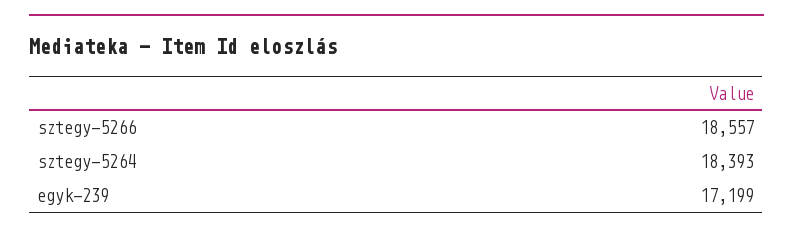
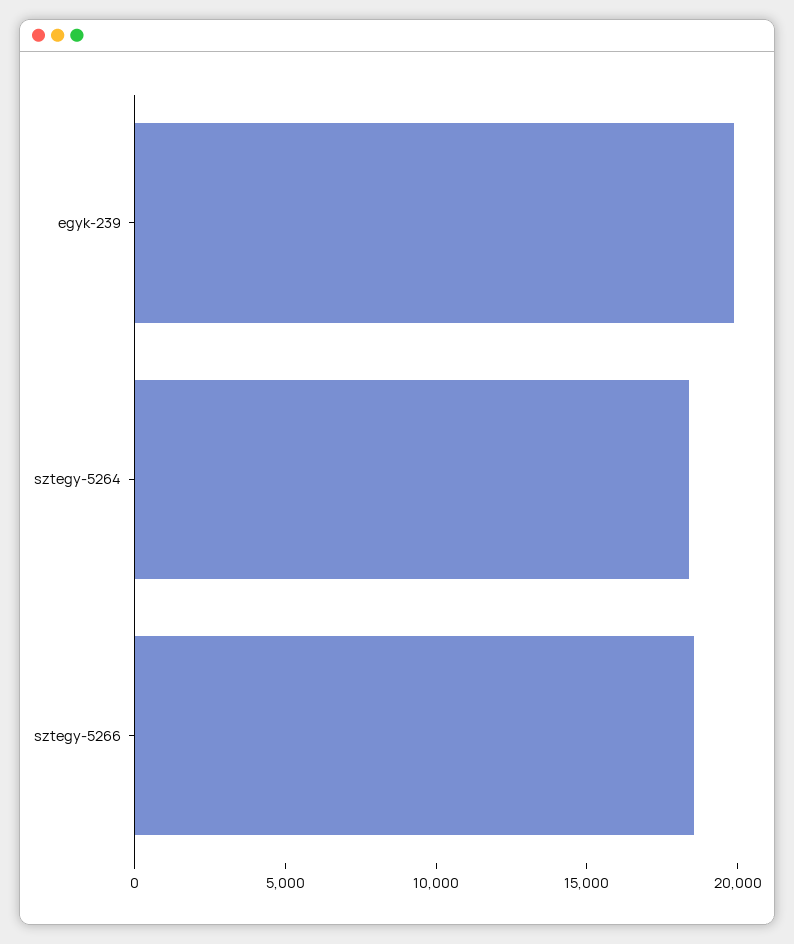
egyk-239: 17199 -> 20000

